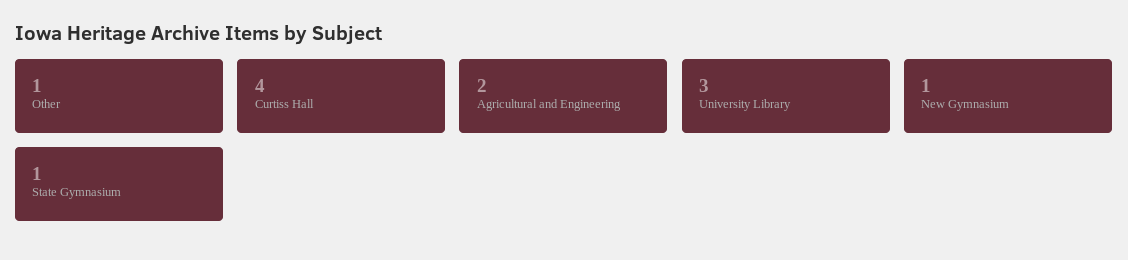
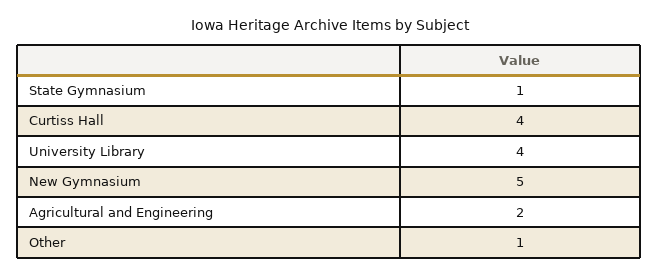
University Library: 3 -> 4
New Gymnasium: 1 -> 5

